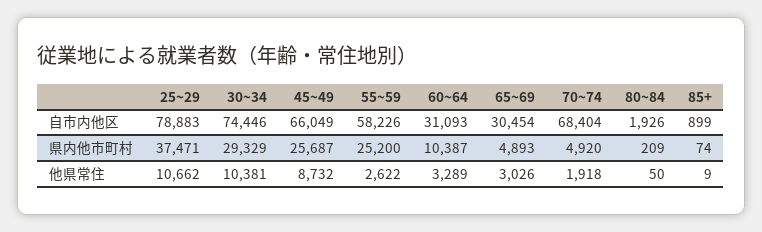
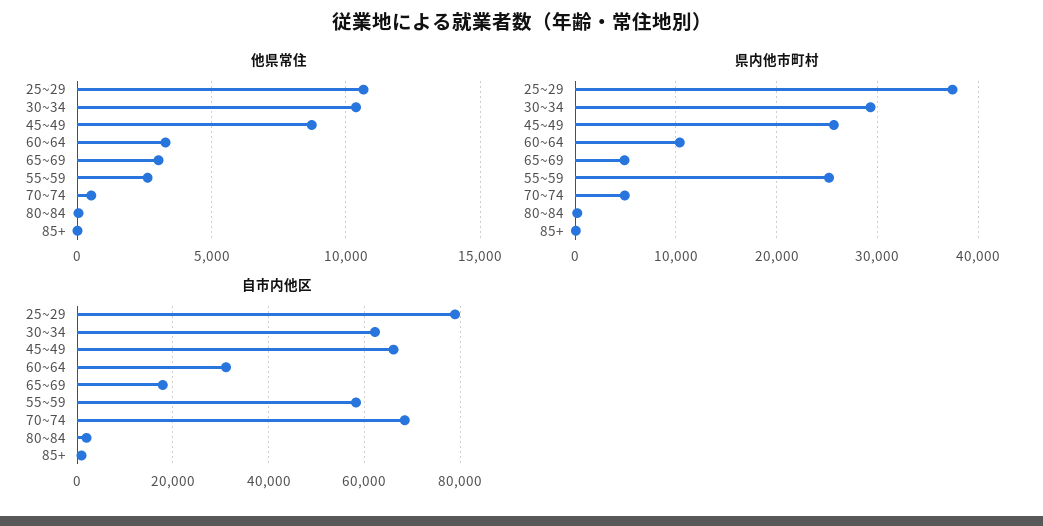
自市内他区, 30~34: 74446 -> 62000
自市内他区, 65~69: 30454 -> 18000
他県常住, 70~74: 1918 -> 500

